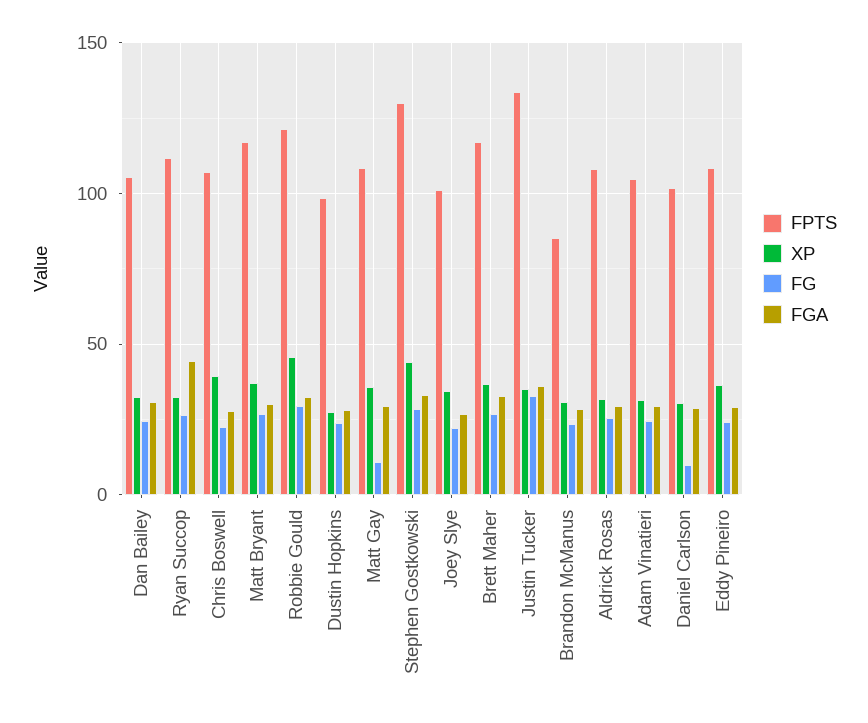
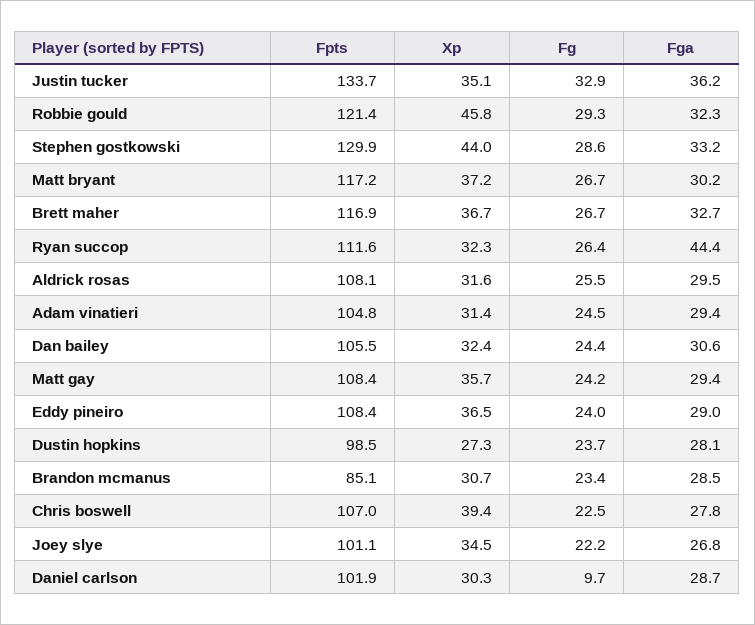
FG, Matt Gay: 10 -> 24.2

